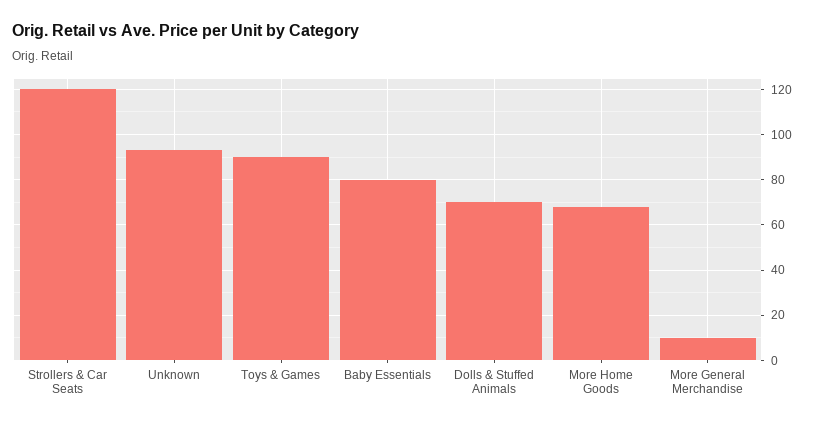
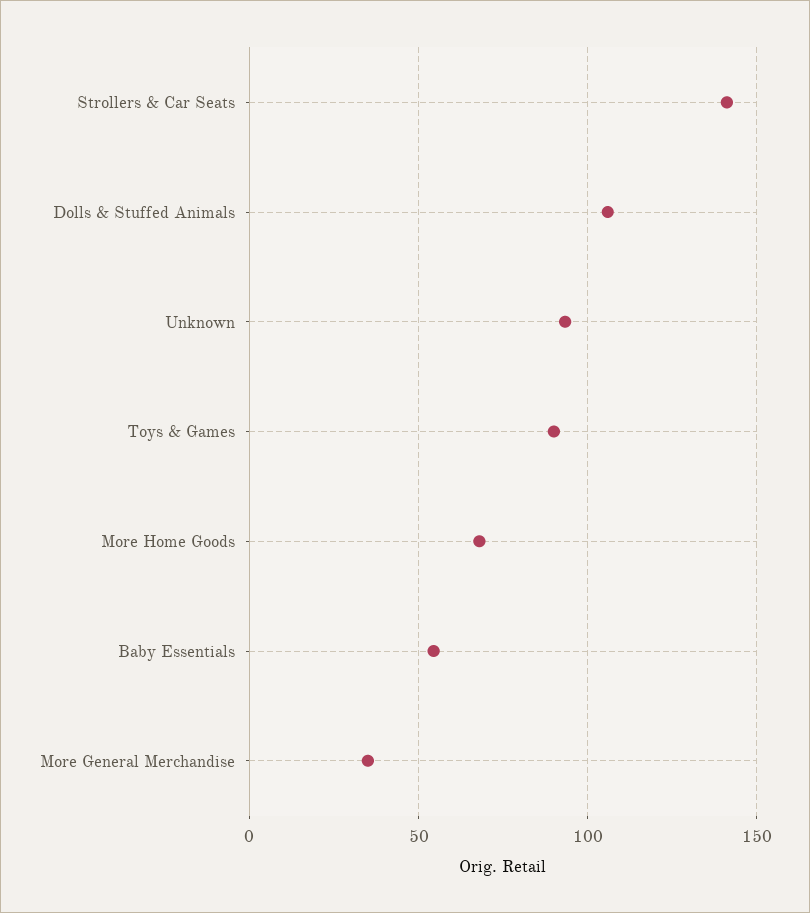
Strollers & Car Seats: 120 -> 140
Baby Essentials: 80 -> 55
Dolls & Stuffed Animals: 70 -> 105
More General Merchandise: 10 -> 35

